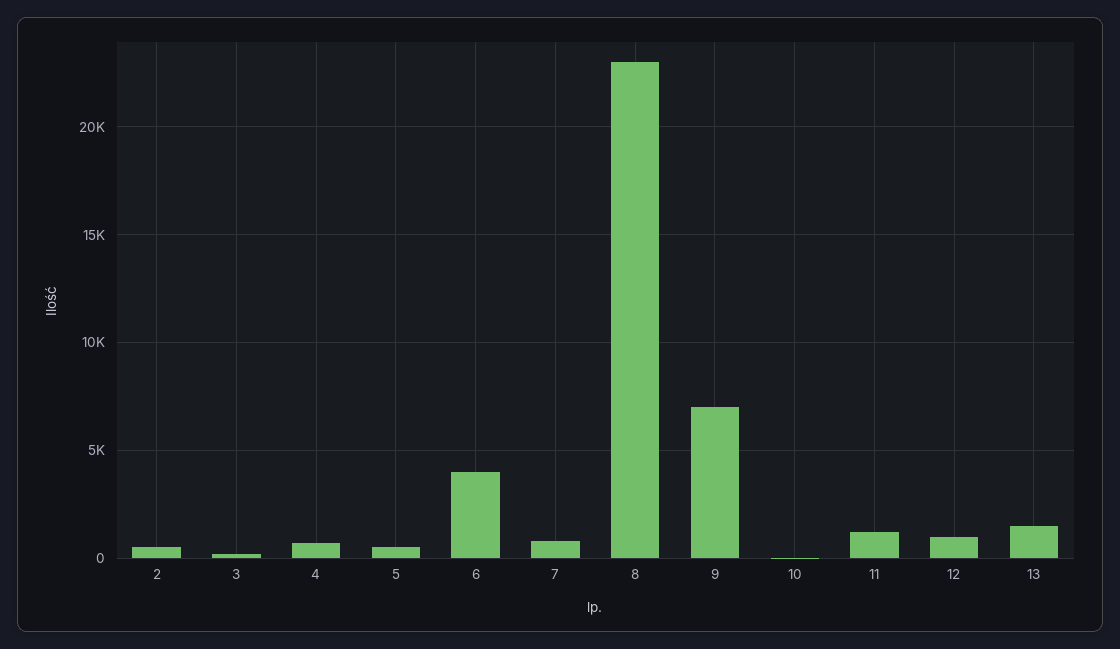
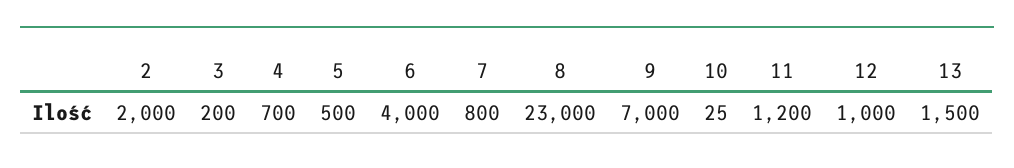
2: 500 -> 2000

